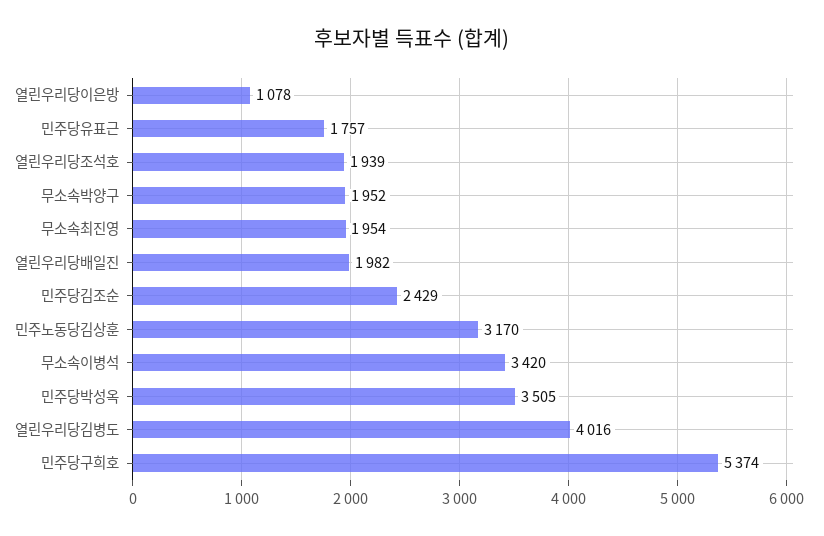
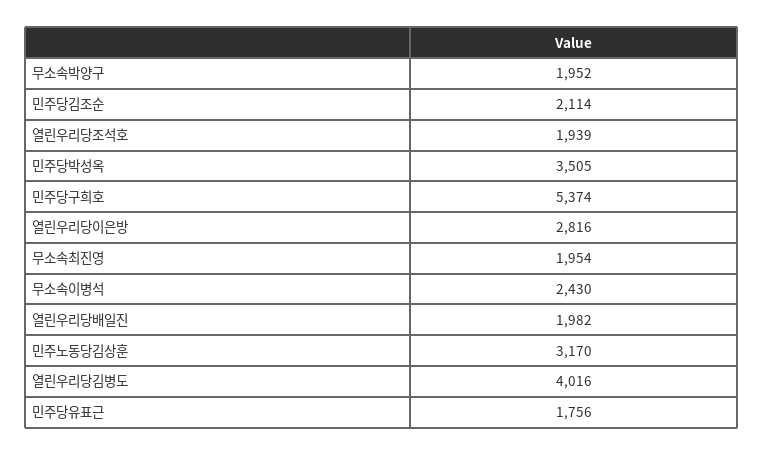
열린우리당이은방: 1078 -> 2816
민주당유표근: 1757 -> 1756
민주당김조순: 2429 -> 2114
무소속이병석: 3420 -> 2430

